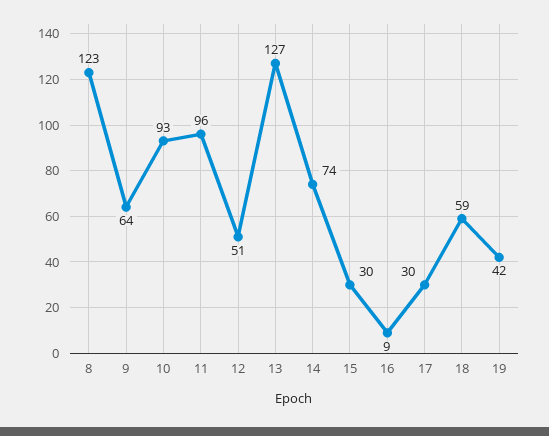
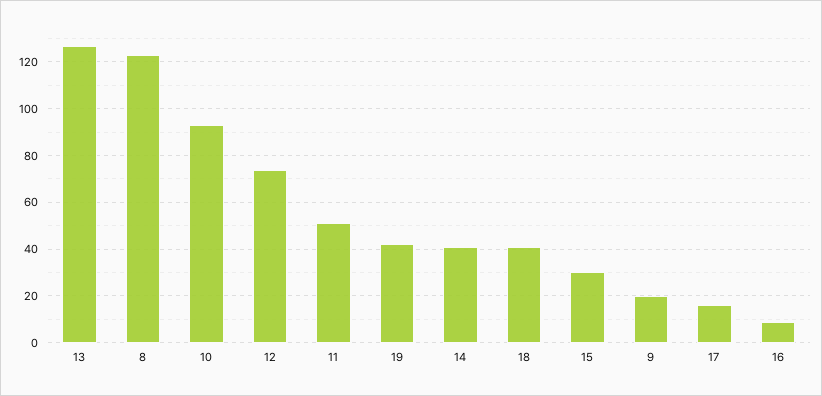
9: 64 -> 20
11: 96 -> 50
12: 51 -> 75
14: 74 -> 40
17: 30 -> 15
18: 59 -> 40

